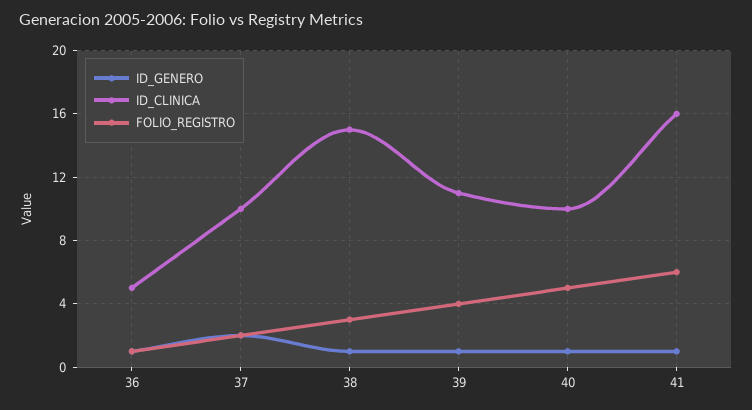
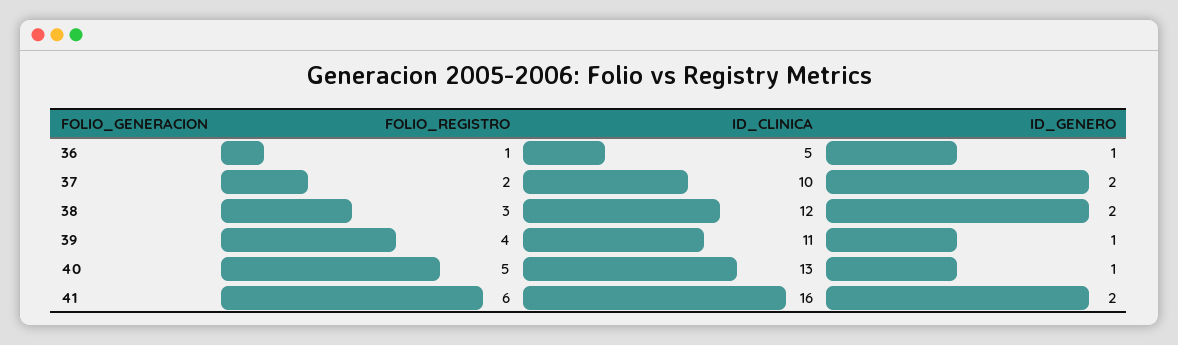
ID_GENERO, 38: 1 -> 2
ID_CLINICA, 38: 15 -> 12
ID_CLINICA, 40: 10 -> 13
ID_GENERO, 41: 1 -> 2

